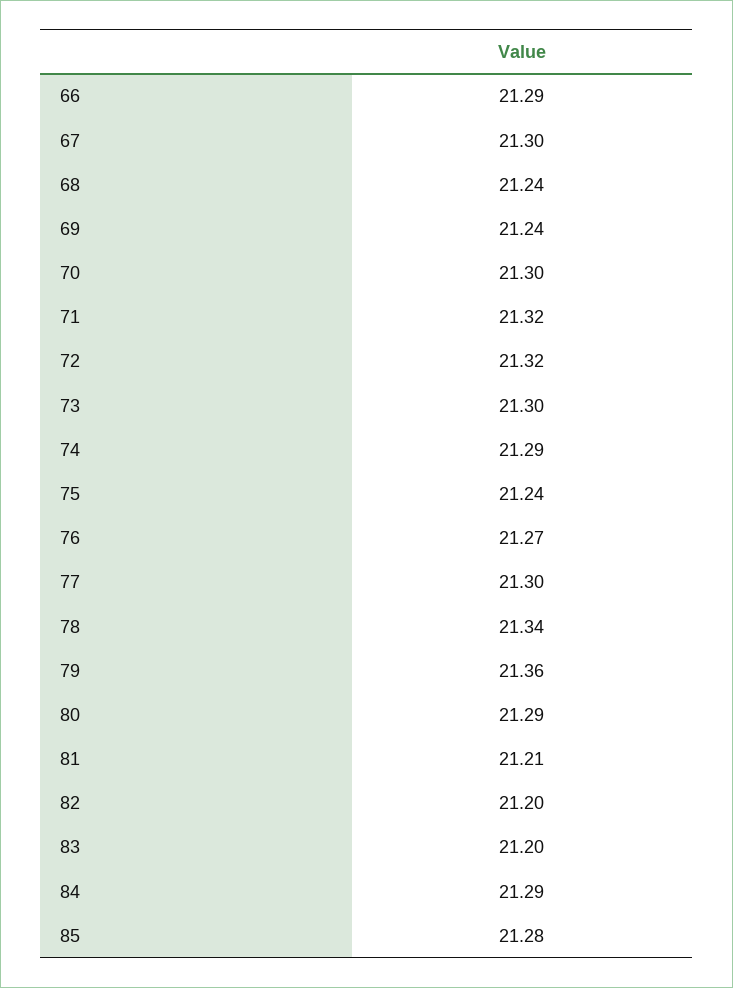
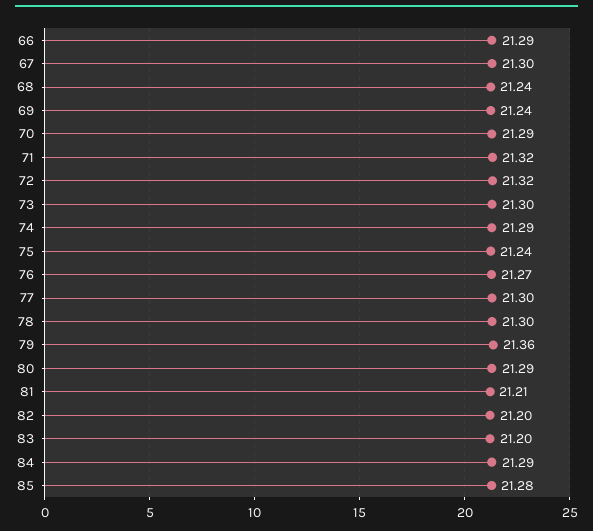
70: 21.3 -> 21.29
78: 21.34 -> 21.3

